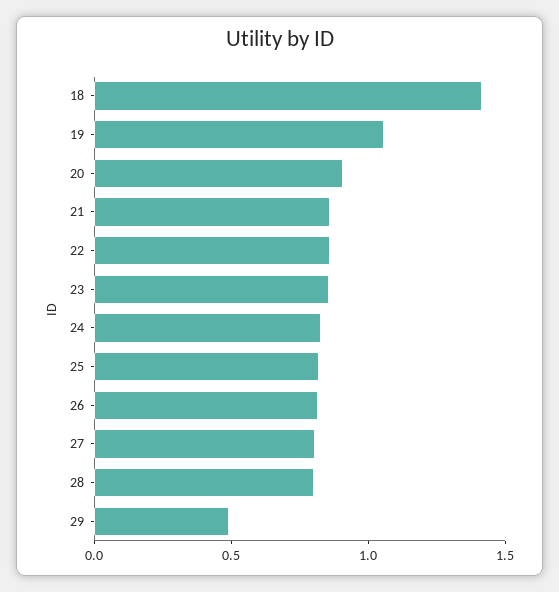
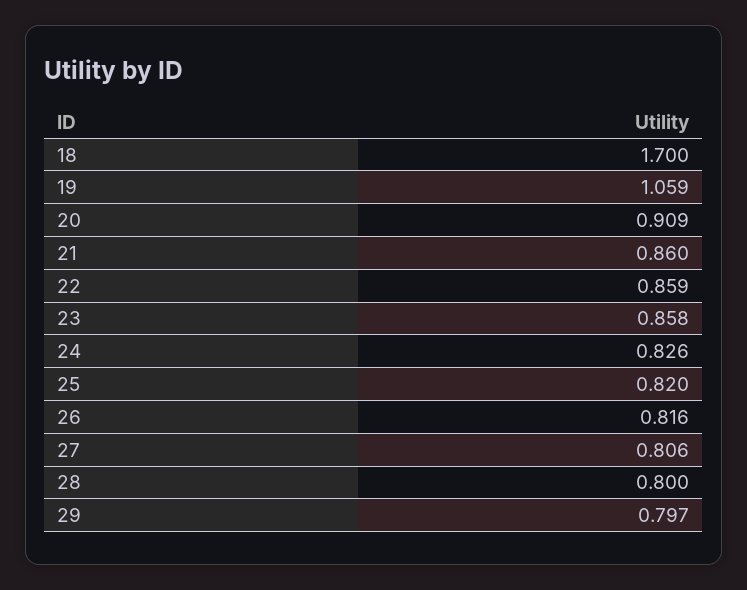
18: 1.4 -> 1.7
29: 0.5 -> 0.797

